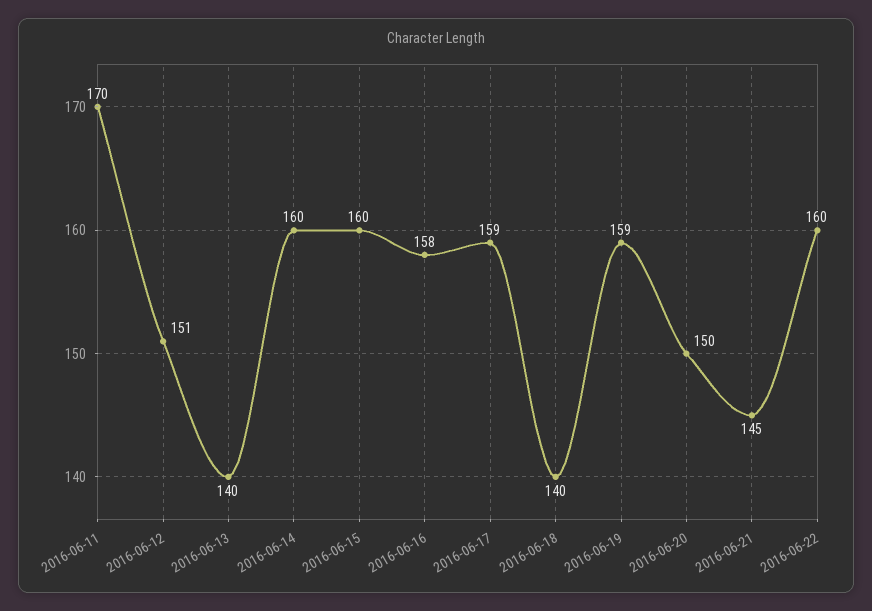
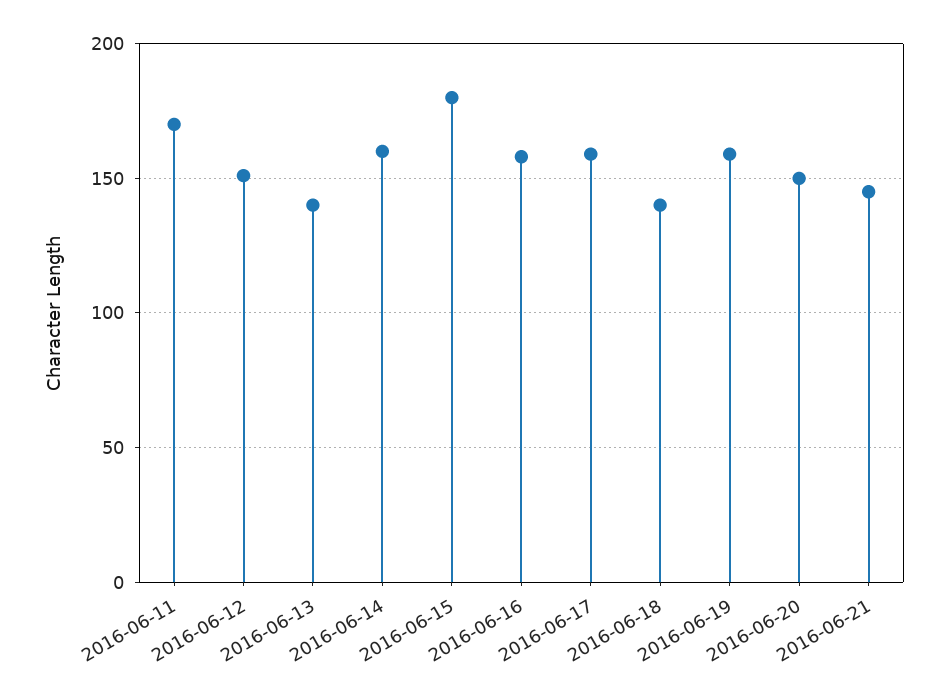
2016-06-15: 160 -> 180
2016-06-22: 160 -> none

